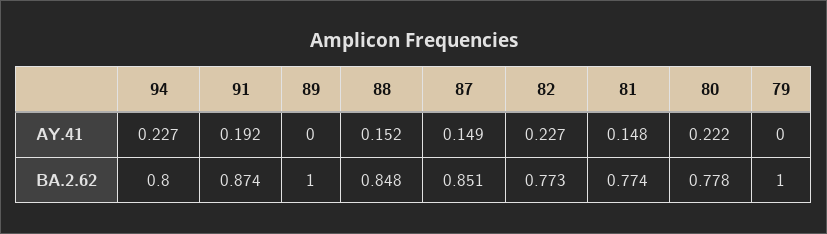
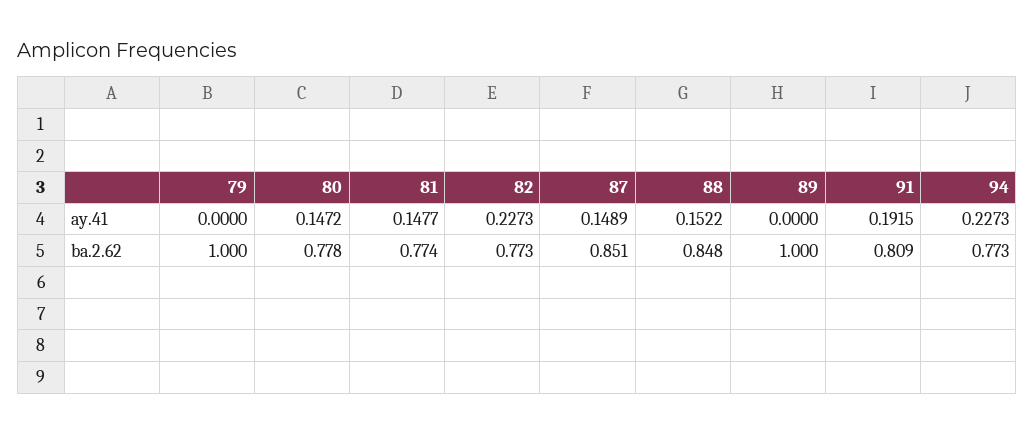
80, AY.41: 0.222 -> 0.1472
94, BA.2.62: 0.8 -> 0.773
91, BA.2.62: 0.874 -> 0.809

